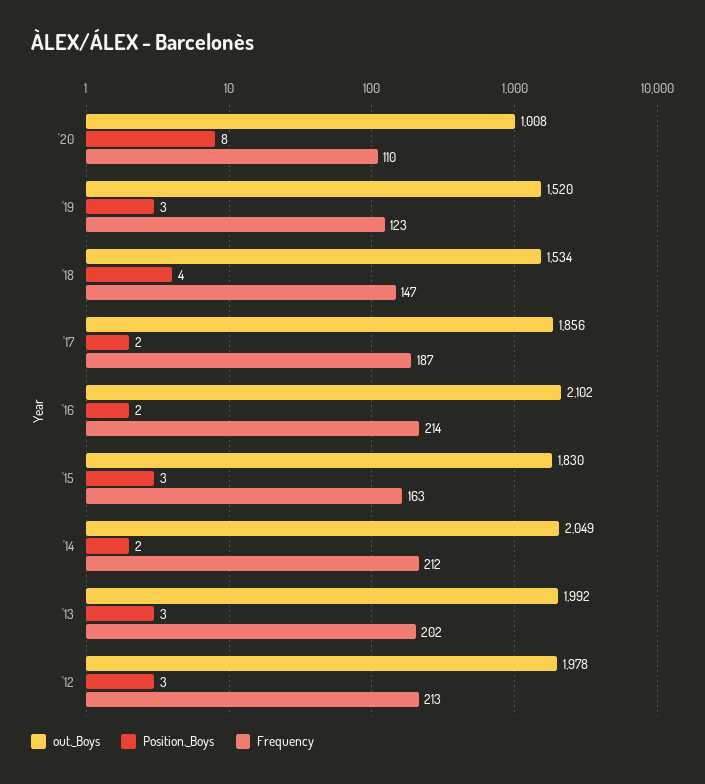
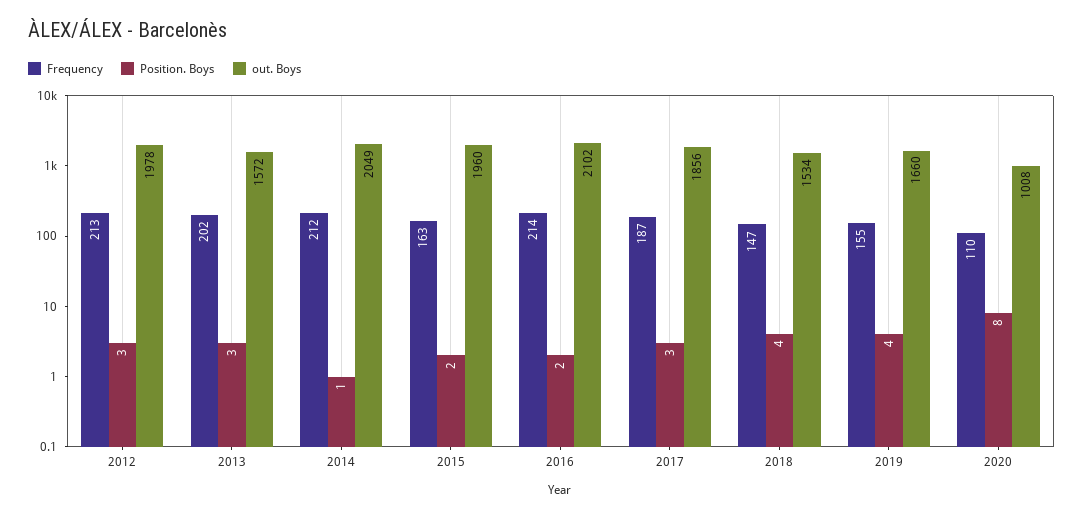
out._Boys, '19: 1520 -> 1660
Position._Boys, '19: 3 -> 4
Frequency, '19: 123 -> 155
Position._Boys, '17: 2 -> 3
out._Boys, '15: 1830 -> 1960
Position._Boys, '15: 3 -> 2
Position._Boys, '14: 2 -> 1
out._Boys, '13: 1992 -> 1572

